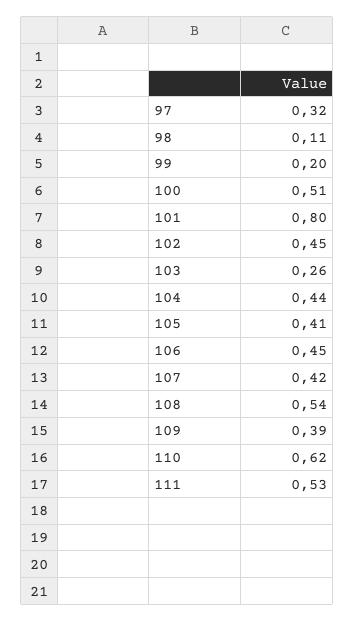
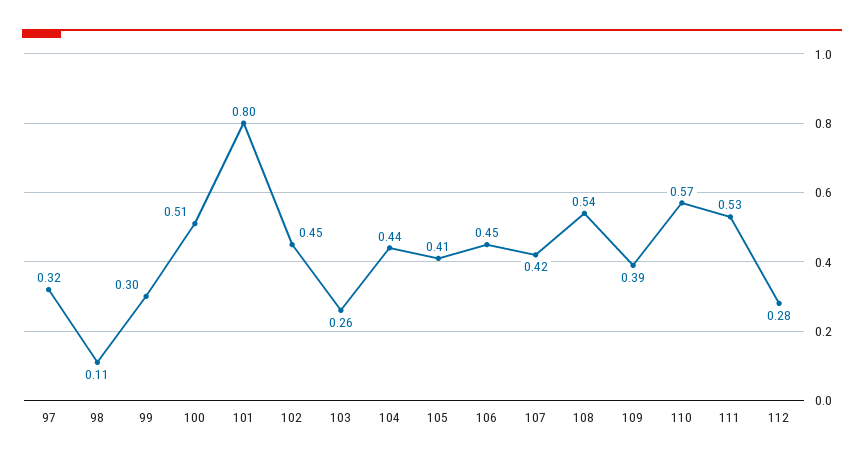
99: 0.2 -> 0.3
110: 0.62 -> 0.57
112: none -> 0.28

